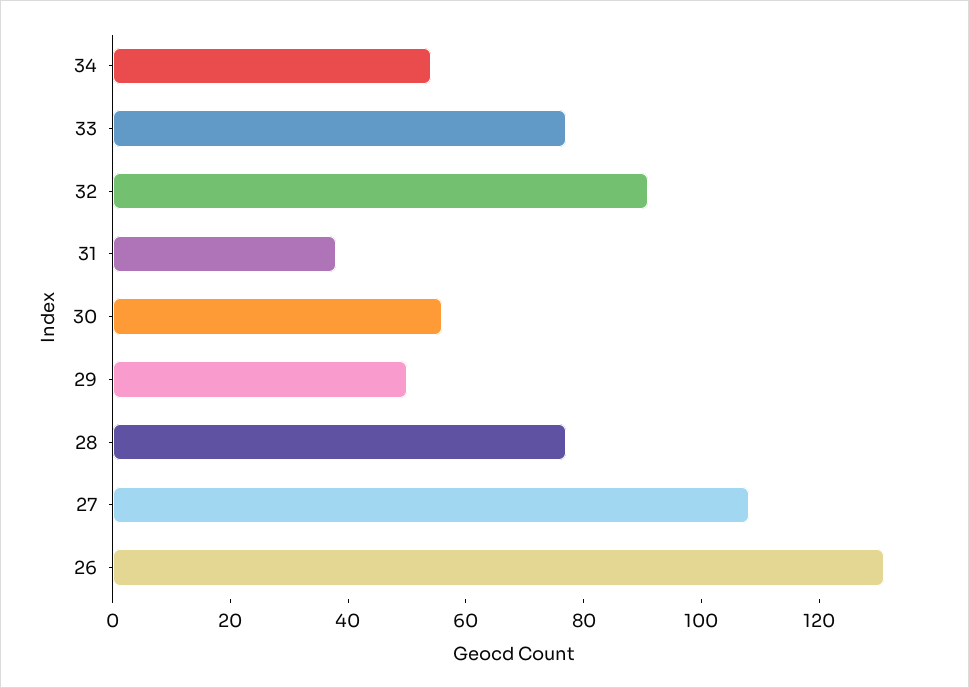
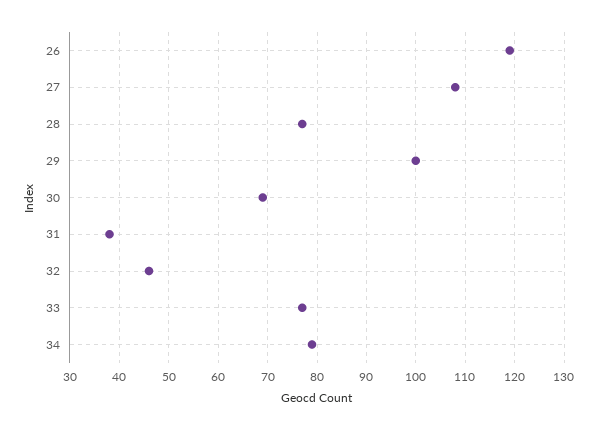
34: 55 -> 80
32: 90 -> 45
30: 55 -> 70
29: 50 -> 100
26: 130 -> 120

